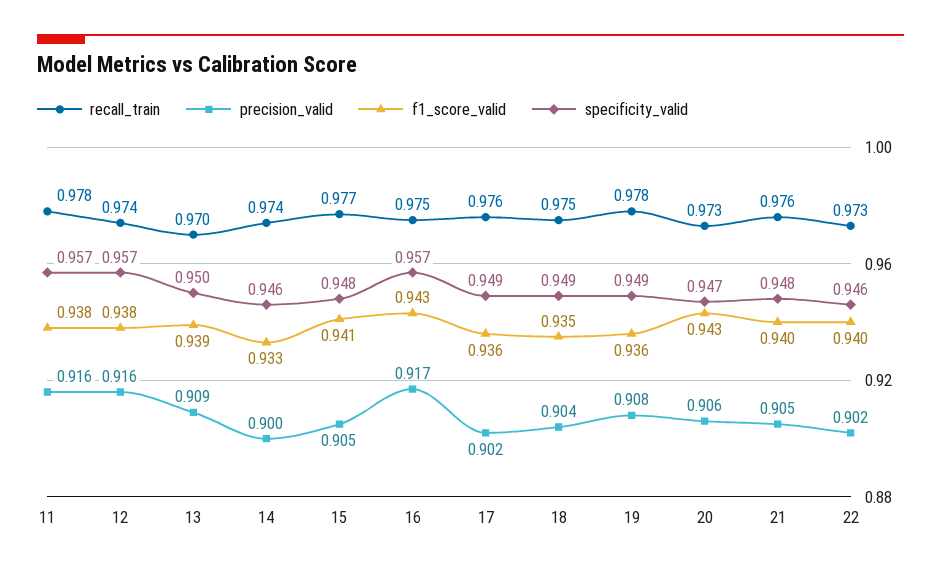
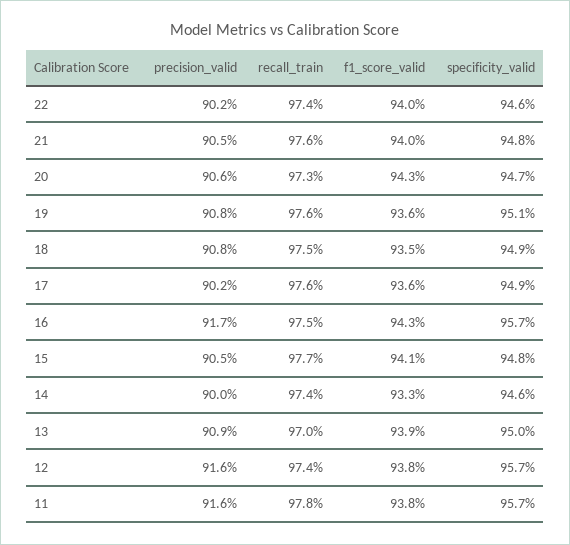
precision_valid, 18: 0.904 -> 0.908
recall_train, 19: 0.978 -> 0.976
specificity_valid, 19: 0.949 -> 0.951
recall_train, 22: 0.973 -> 0.974

